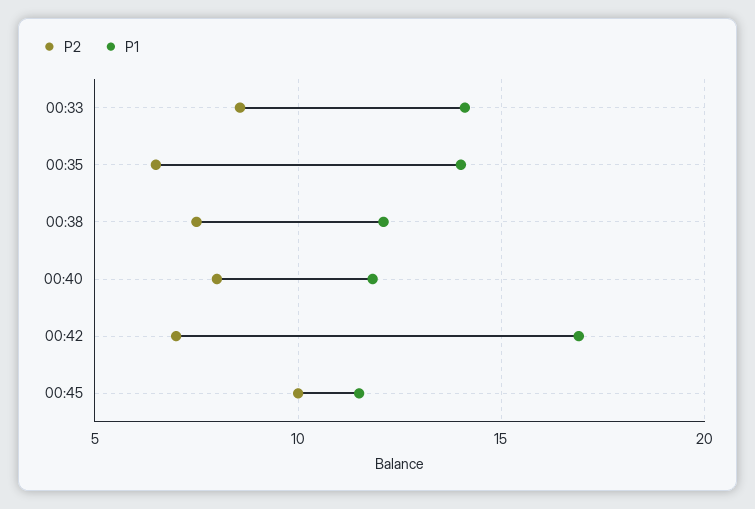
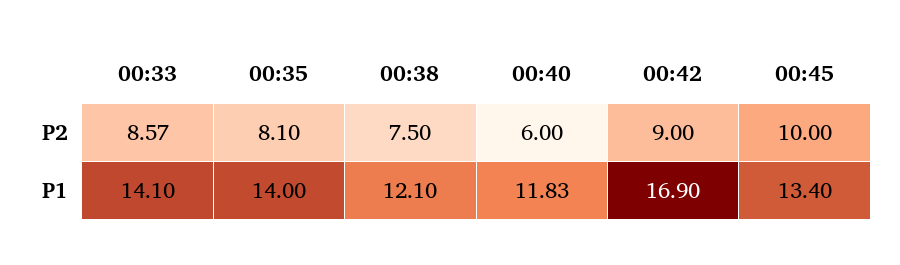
P2, 00:35: 6.5 -> 8.1
P2, 00:40: 8 -> 6
P2, 00:42: 7 -> 9
P1, 00:45: 11.5 -> 13.4

